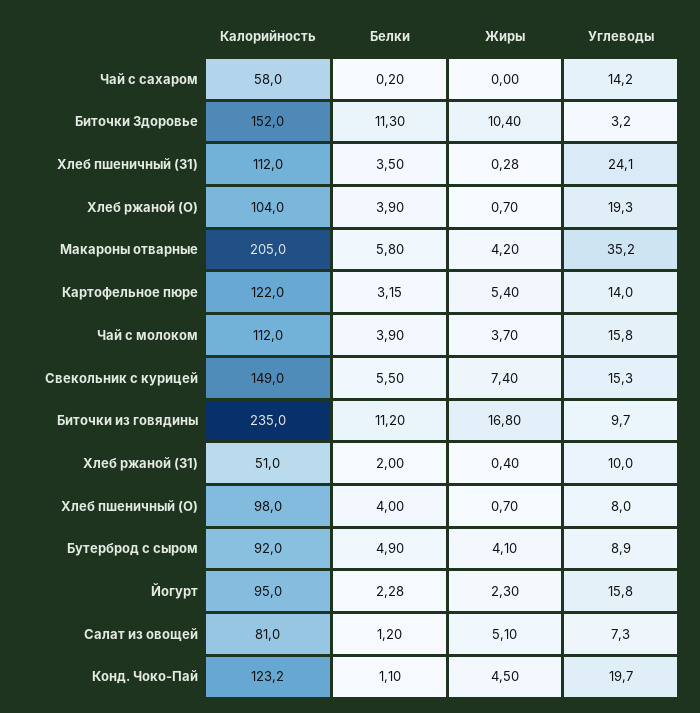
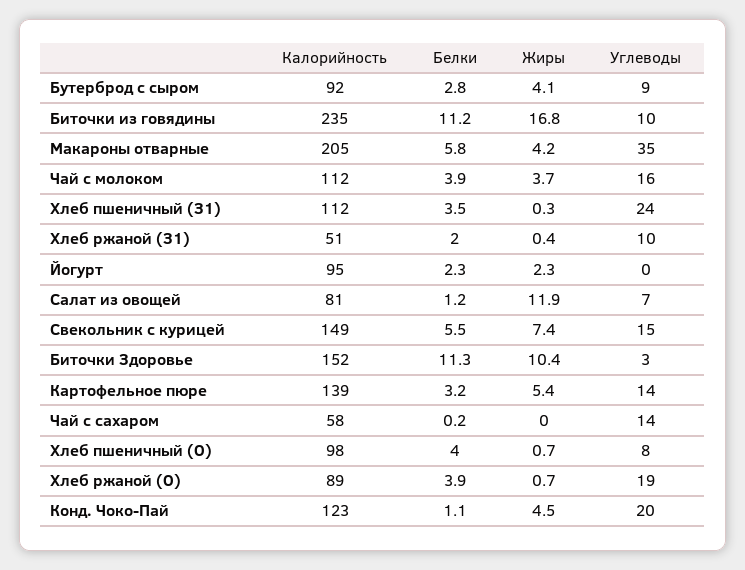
Калорийность, Хлеб ржаной (О): 104 -> 89
Калорийность, Картофельное пюре: 122 -> 139
Белки, Бутерброд с сыром: 4.9 -> 2.8
Углеводы, Йогурт: 15.8 -> 0
Жиры, Салат из овощей: 5.1 -> 11.9

